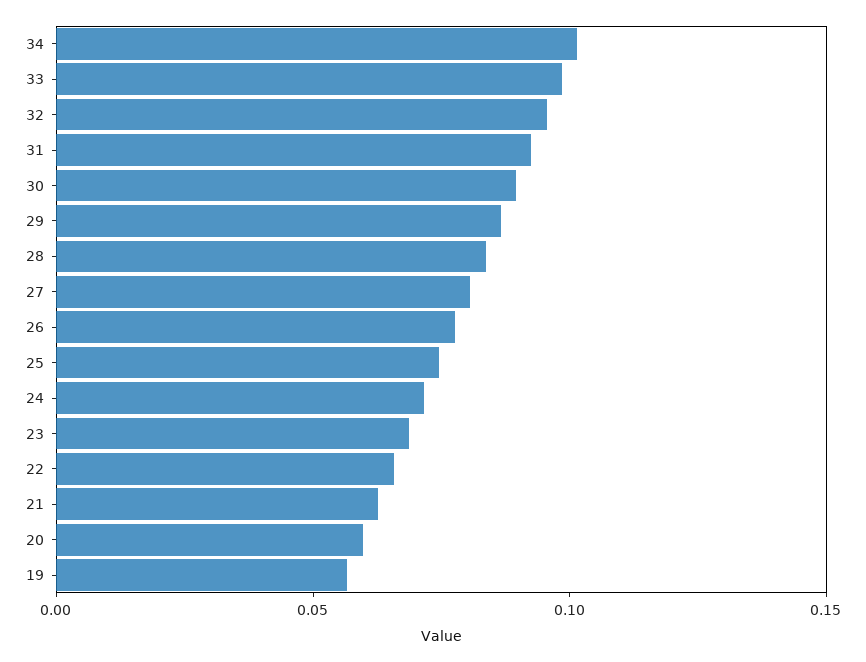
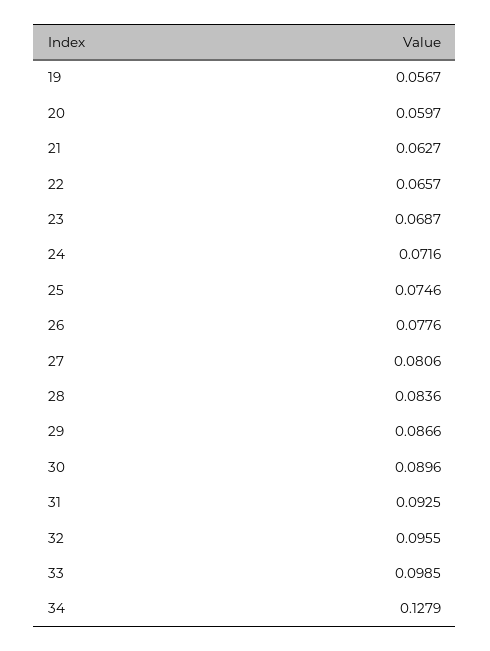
34: 0.1 -> 0.1279

